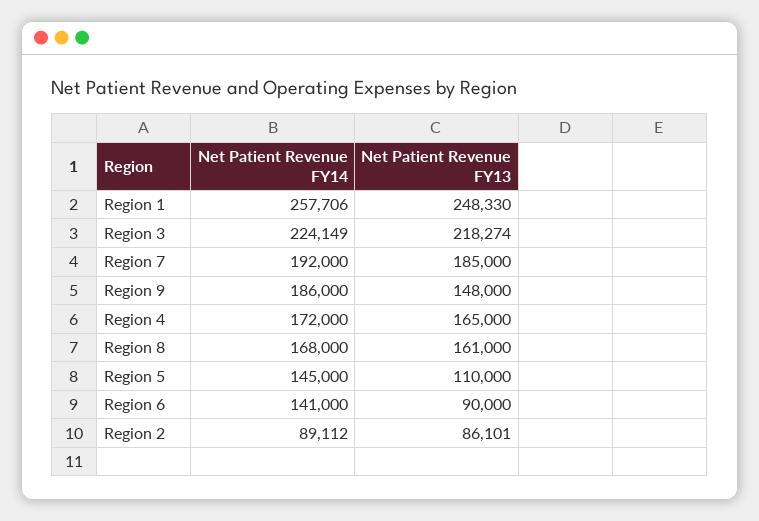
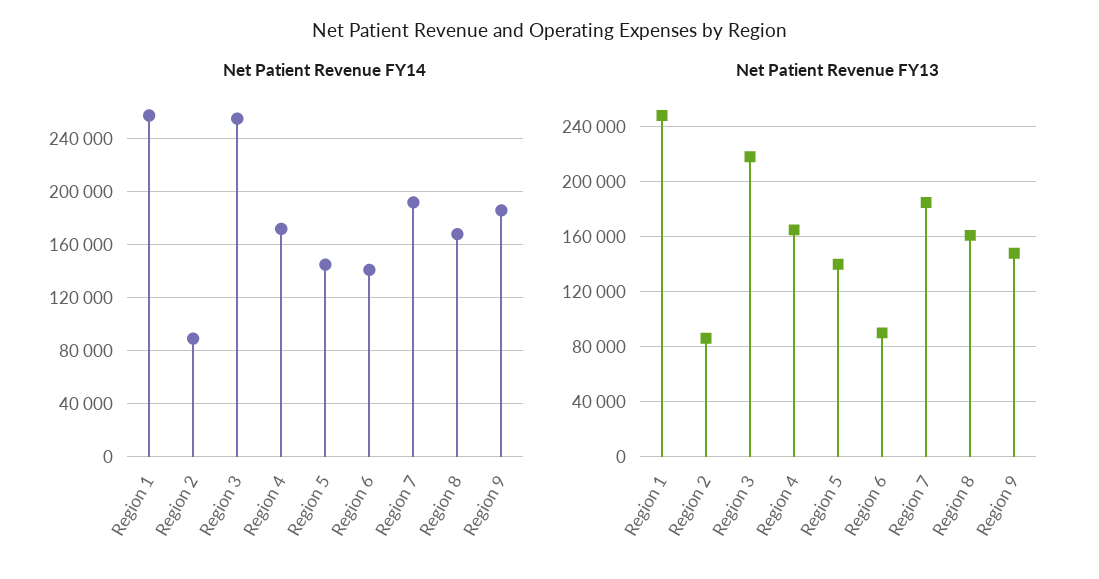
Net Patient Revenue FY14, Region 3: 224149 -> 255000
Net Patient Revenue FY13, Region 5: 110000 -> 140000

